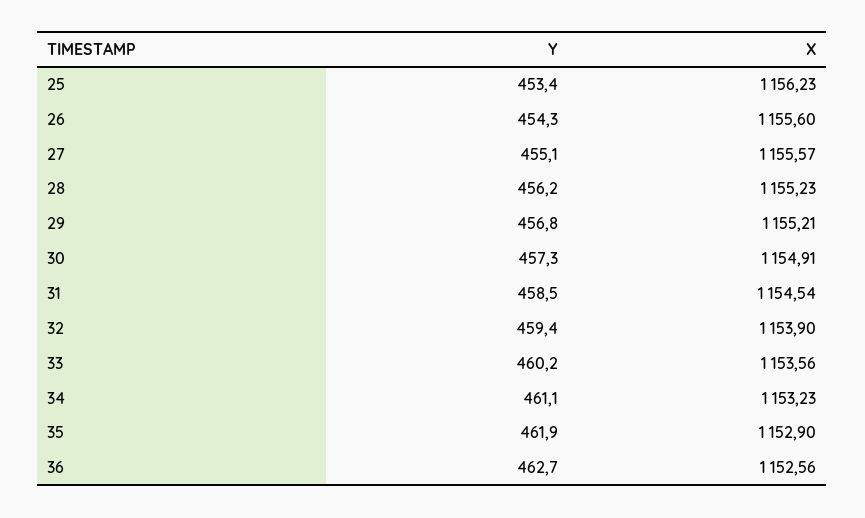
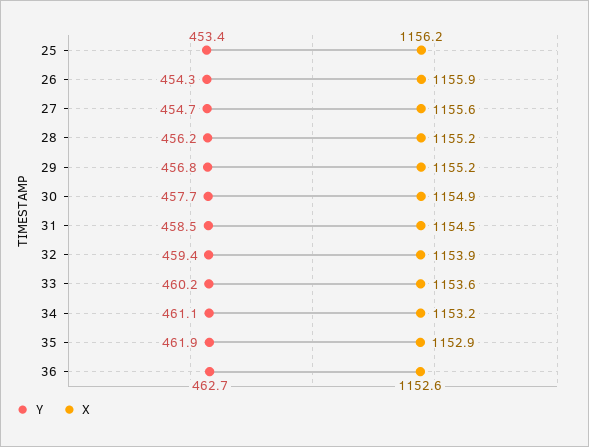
X, 26: 1155.6 -> 1155.9
Y, 27: 455.1 -> 454.7
Y, 30: 457.3 -> 457.7

